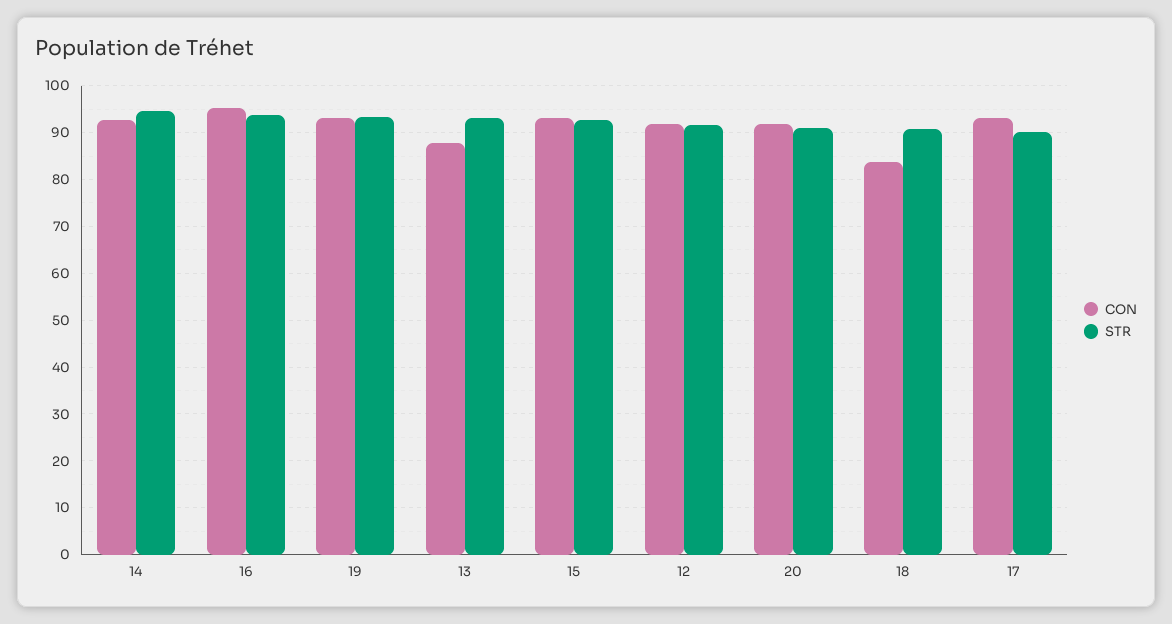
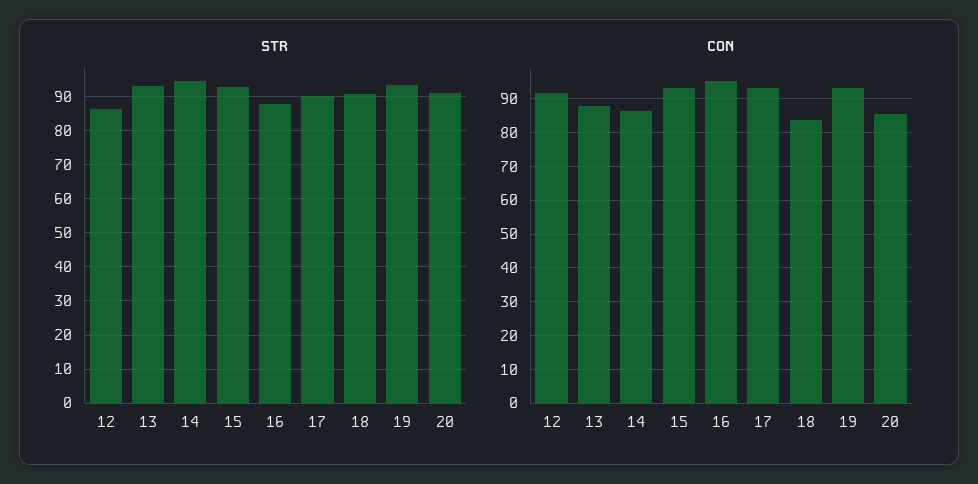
CON, 14: 92 -> 86
STR, 16: 94 -> 88
STR, 12: 92 -> 86
CON, 20: 92 -> 86

